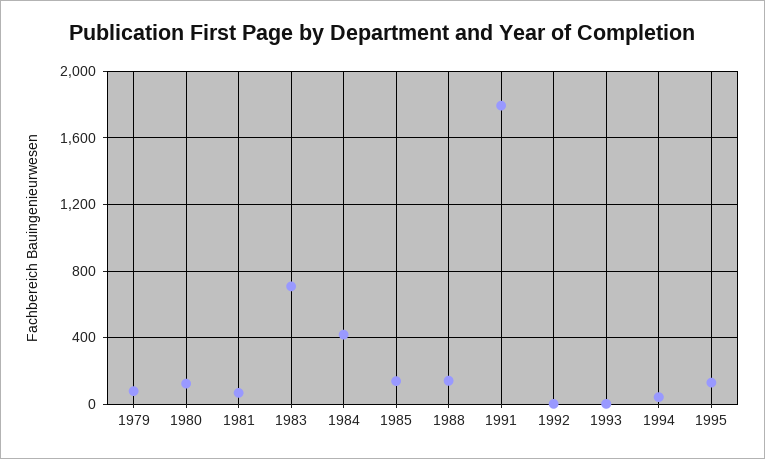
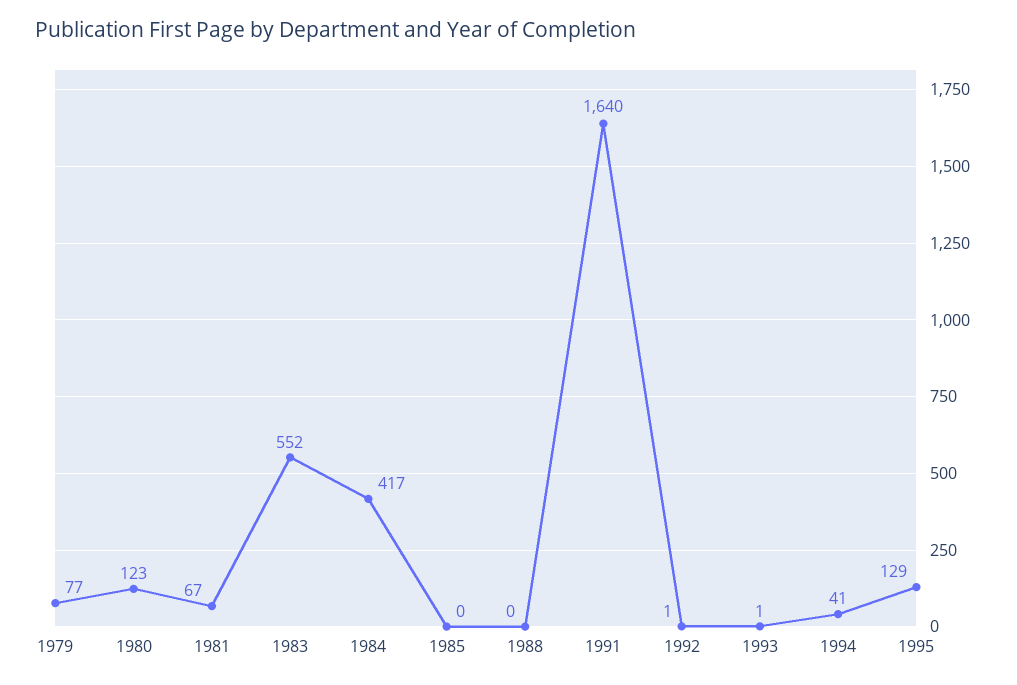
1983: 700 -> 552
1985: 150 -> 0
1988: 150 -> 0
1991: 1800 -> 1640

